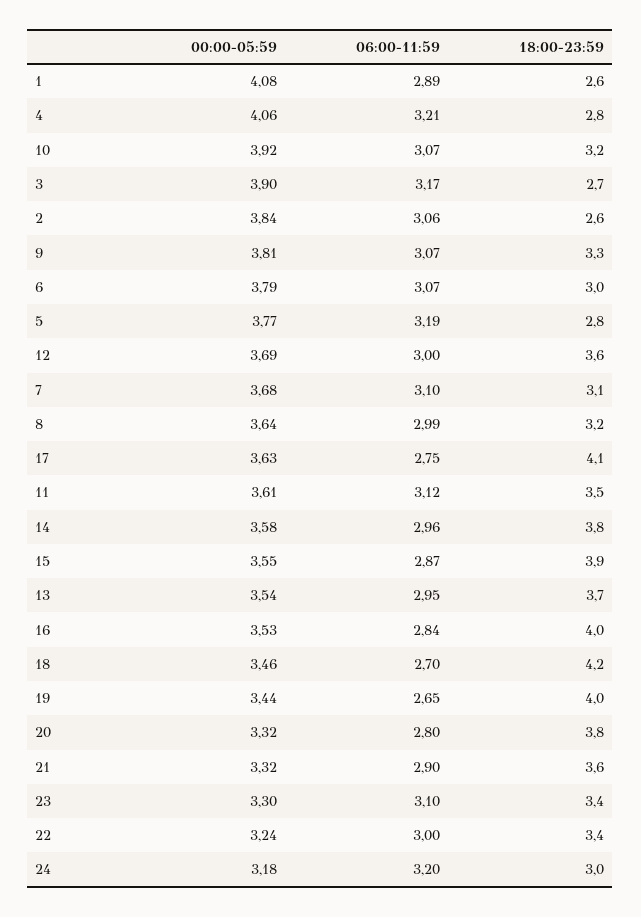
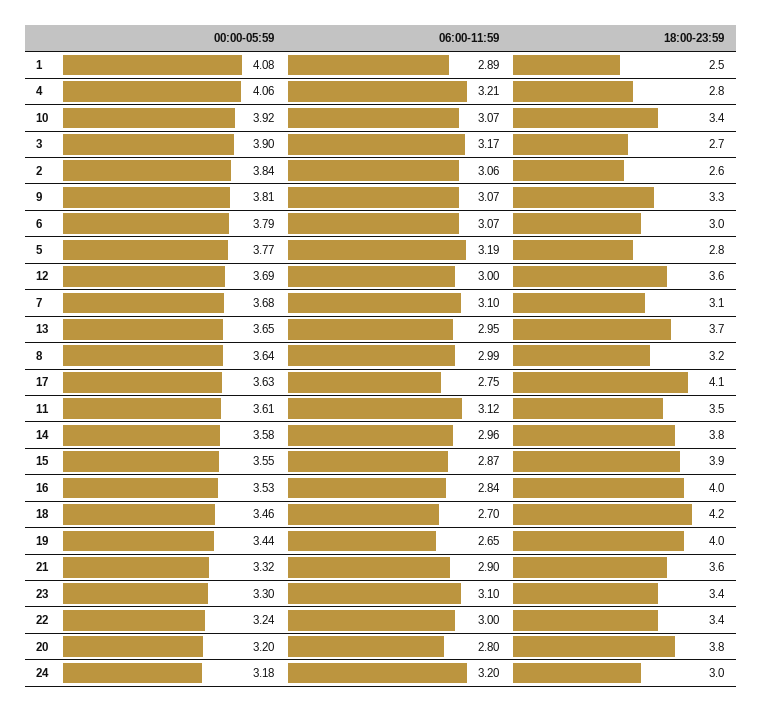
18:00-23:59, 1: 2.6 -> 2.5
18:00-23:59, 10: 3.2 -> 3.4
00:00-05:59, 13: 3.54 -> 3.65
00:00-05:59, 20: 3.32 -> 3.2

